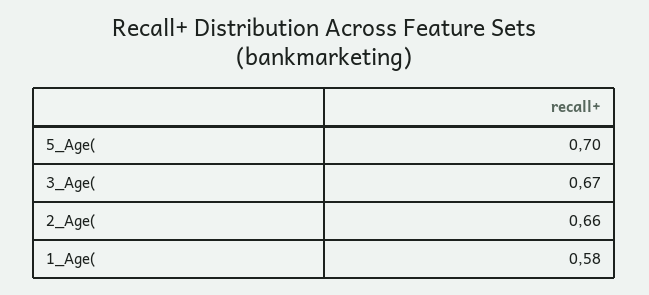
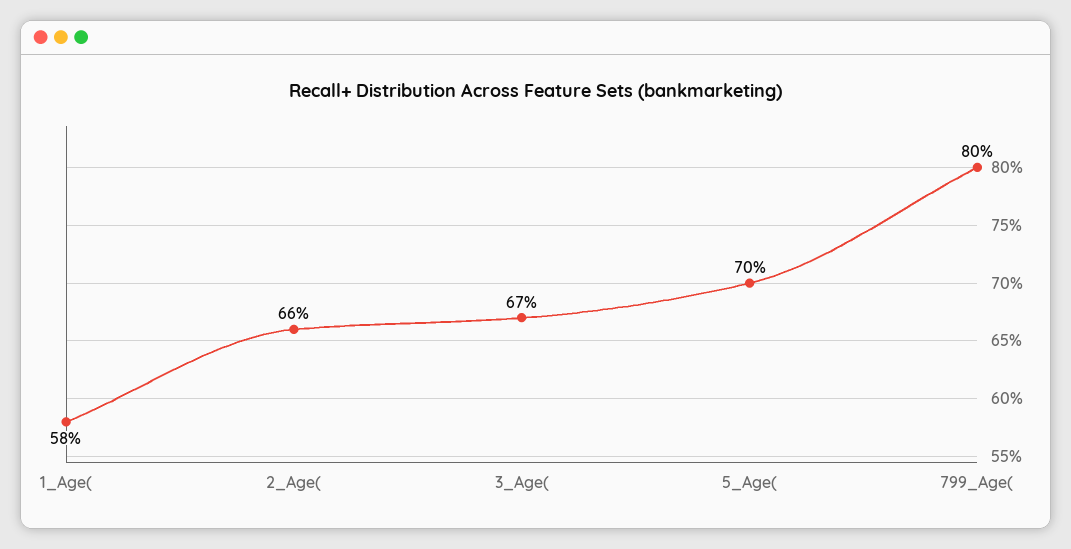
799_Age(: none -> 0.8

